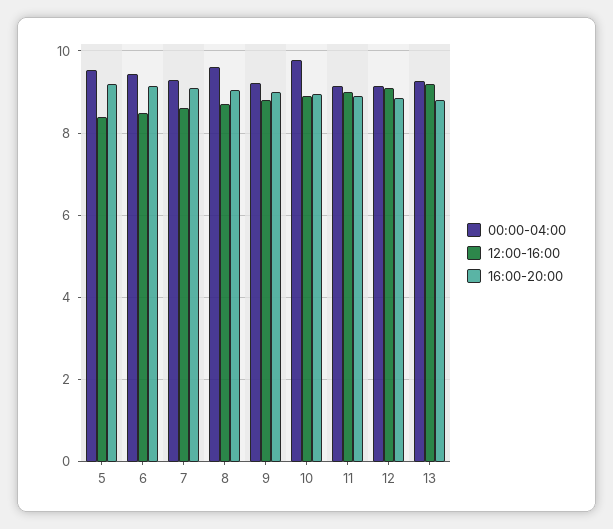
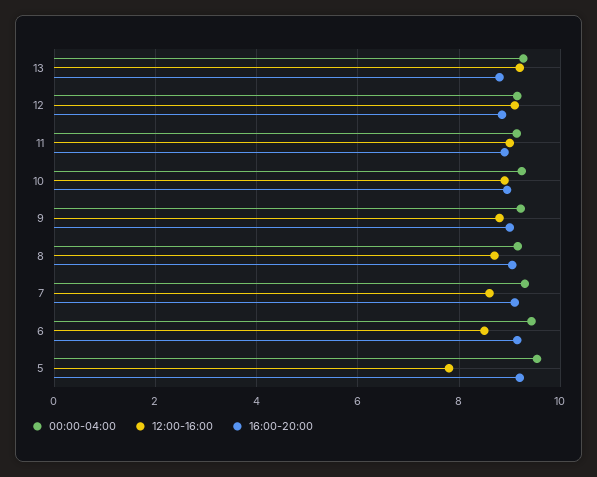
12:00-16:00, 5: 8.4 -> 7.8
00:00-04:00, 8: 9.6 -> 9.2
00:00-04:00, 10: 9.8 -> 9.2

